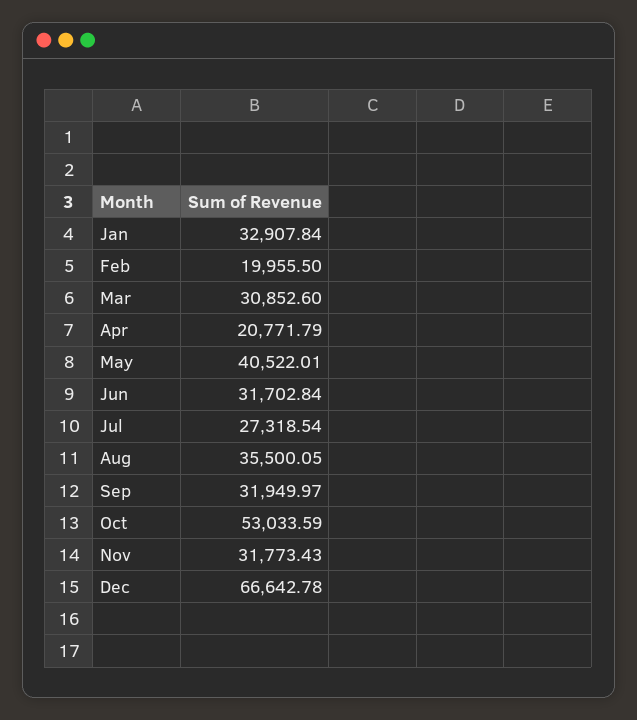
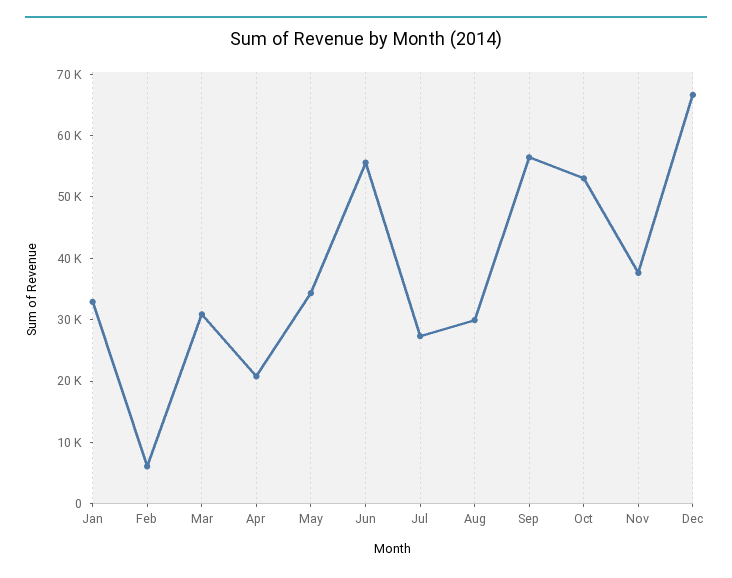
Feb: 19955.5 -> 6000
May: 40522.01 -> 34000
Jun: 31702.84 -> 56000
Aug: 35500.05 -> 30000
Sep: 31949.97 -> 56000
Nov: 31773.43 -> 38000

